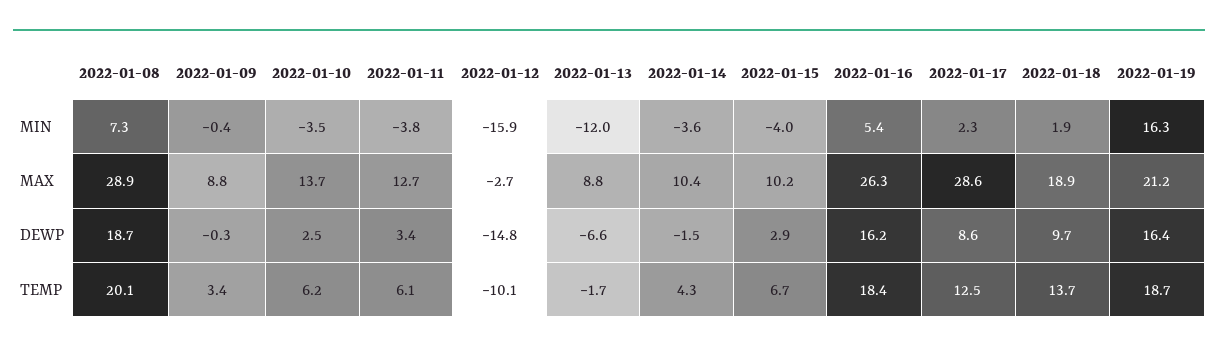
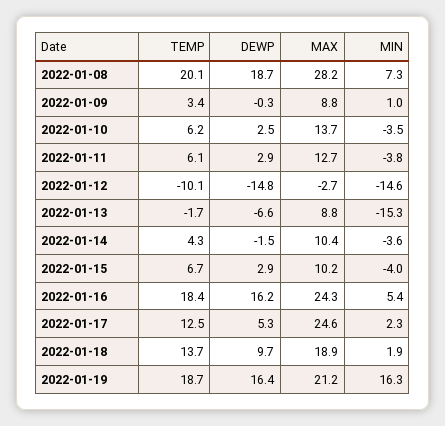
2022-01-09, MIN: -0.4 -> 1
2022-01-12, MIN: -15.9 -> -14.6
2022-01-13, MIN: -12 -> -15.3
2022-01-08, MAX: 28.9 -> 28.2
2022-01-16, MAX: 26.3 -> 24.3
2022-01-17, MAX: 28.6 -> 24.6
2022-01-11, DEWP: 3.4 -> 2.9
2022-01-17, DEWP: 8.6 -> 5.3

